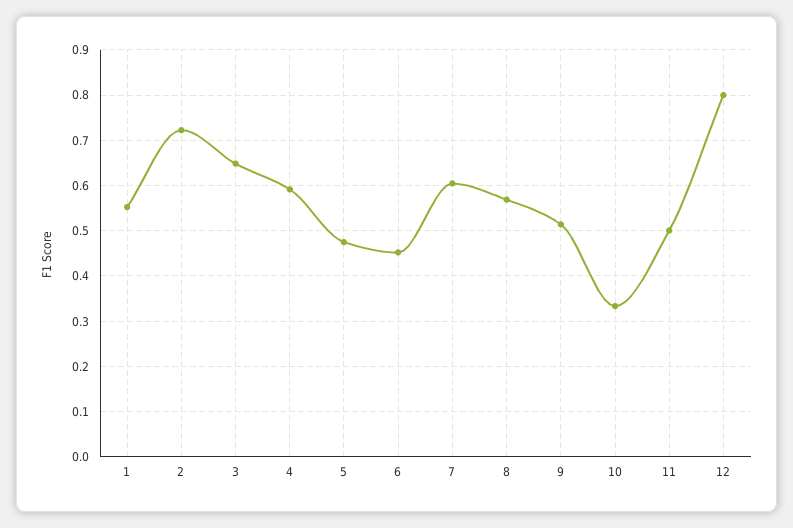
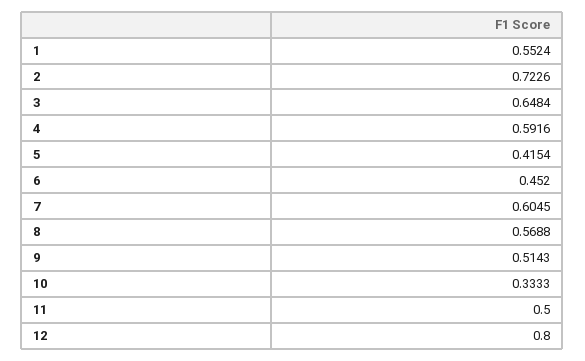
5: 0.48 -> 0.4154

